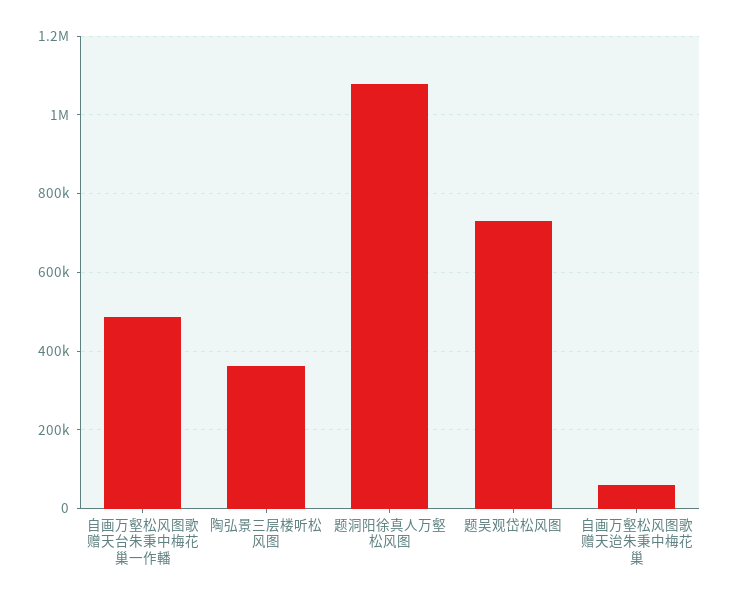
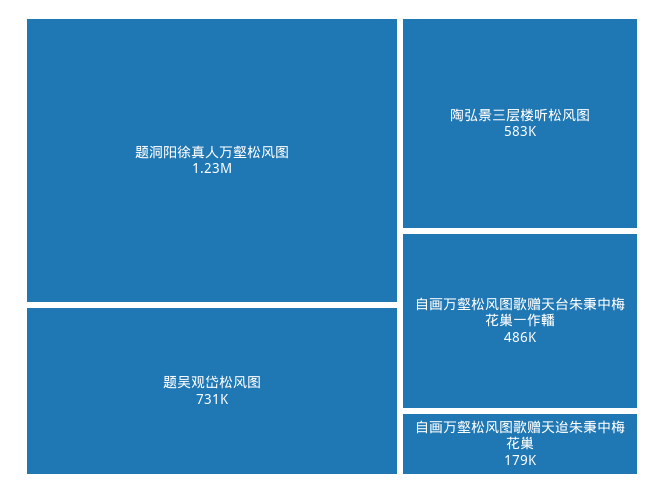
陶弘景三层楼听松风图: 360000 -> 583000
题洞阳徐真人万壑松风图: 1080000 -> 1230000
自画万壑松风图歌赠天迨朱秉中梅花巢: 60000 -> 179000

